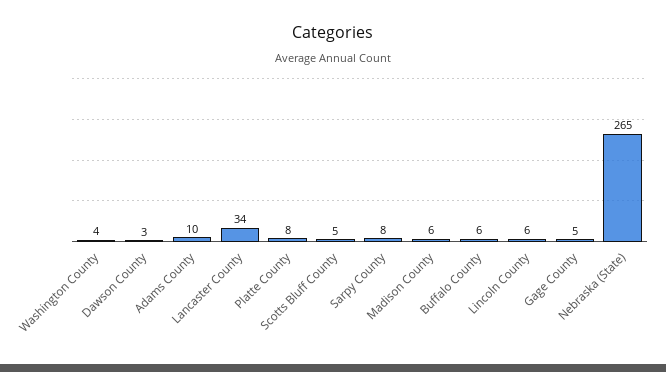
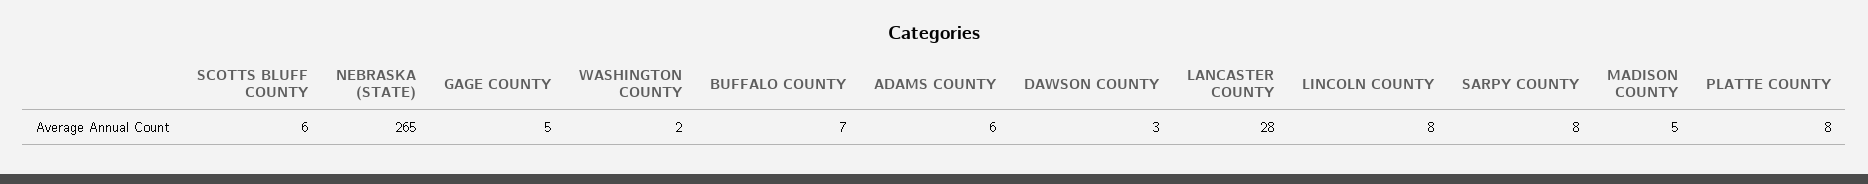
Washington County: 4 -> 2
Adams County: 10 -> 6
Lancaster County: 34 -> 28
Scotts Bluff County: 5 -> 6
Madison County: 6 -> 5
Buffalo County: 6 -> 7
Lincoln County: 6 -> 8

